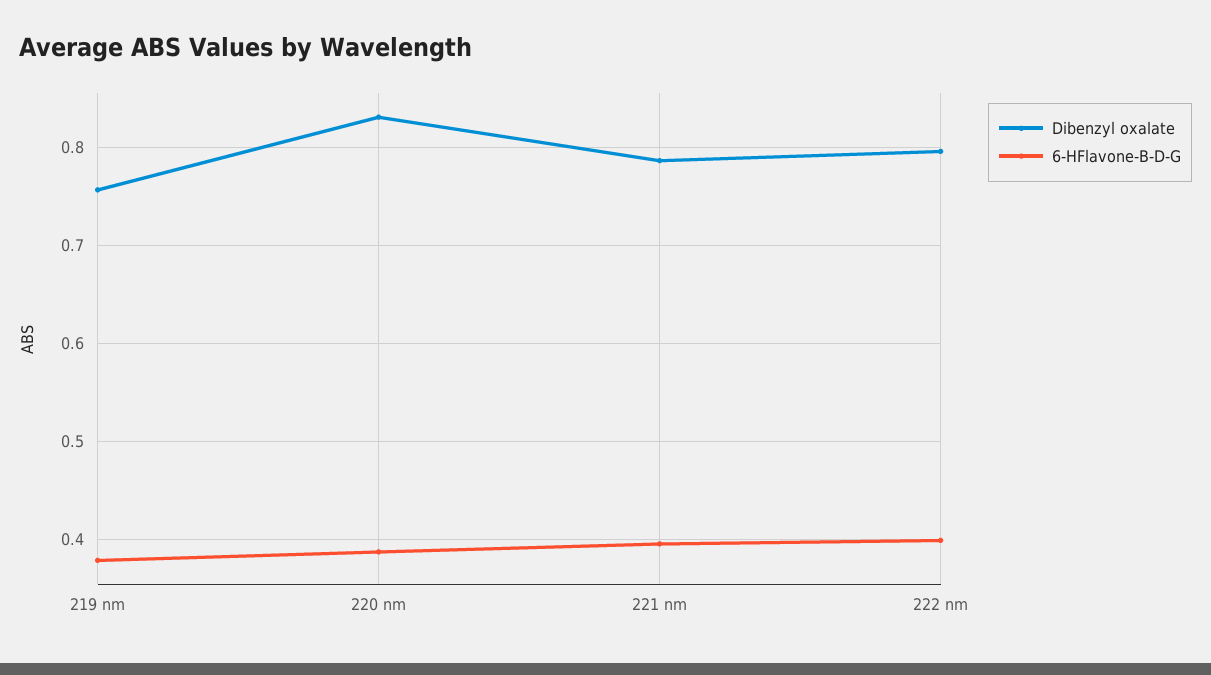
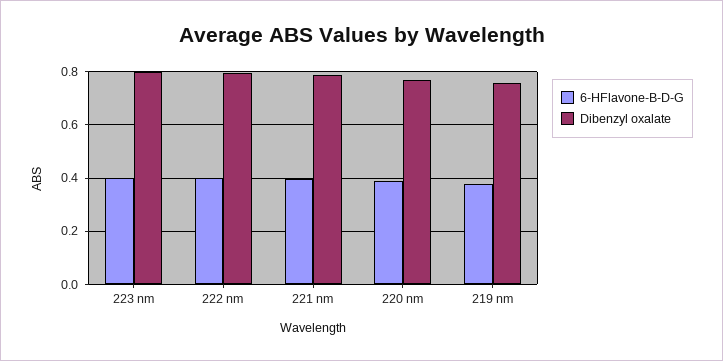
Dibenzyl oxalate, 220 nm: 0.83 -> 0.775
6-HFlavone-B-D-G, 223 nm: none -> 0.4
Dibenzyl oxalate, 223 nm: none -> 0.8

